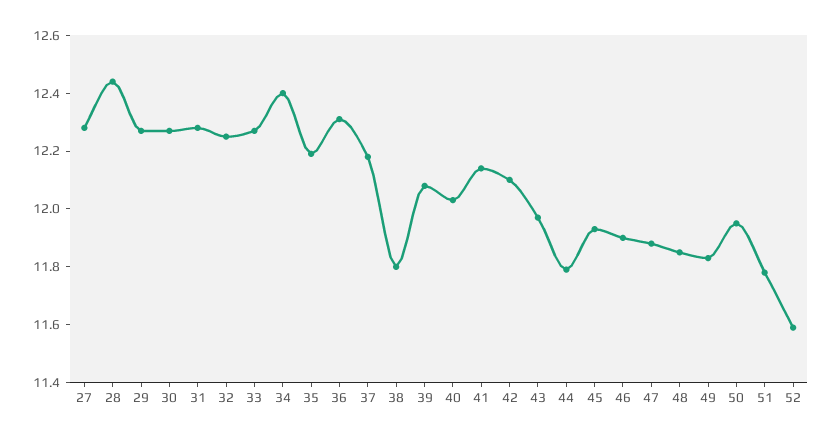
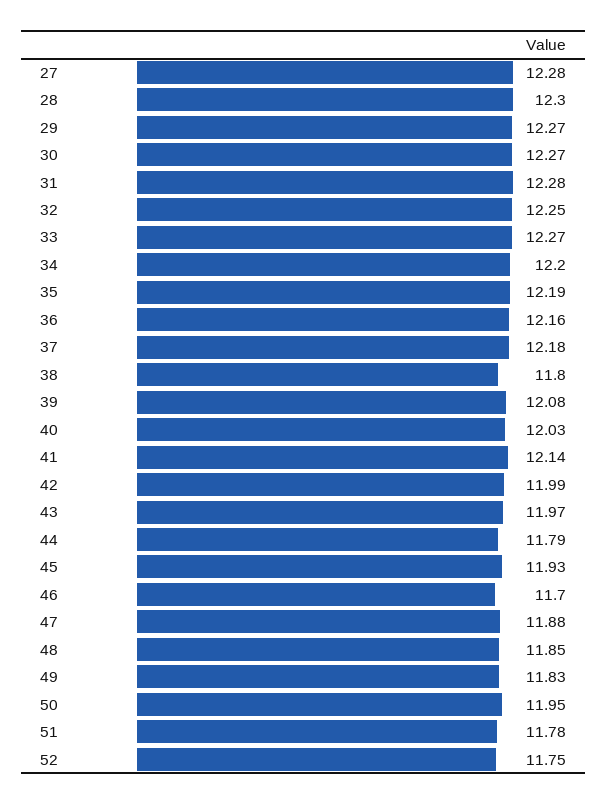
28: 12.45 -> 12.3
34: 12.4 -> 12.2
36: 12.3 -> 12.16
42: 12.1 -> 11.99
46: 11.9 -> 11.7
52: 11.6 -> 11.75

